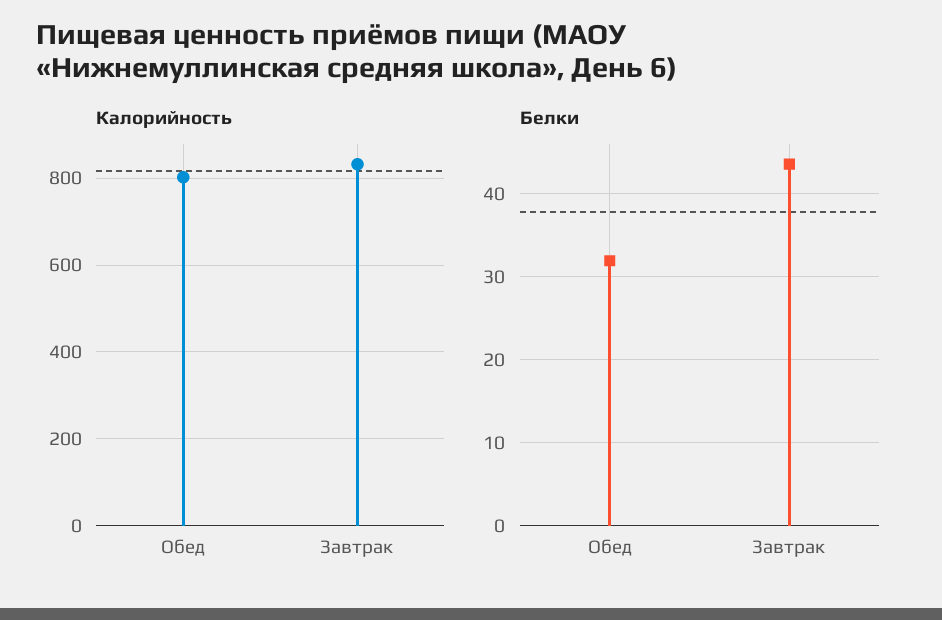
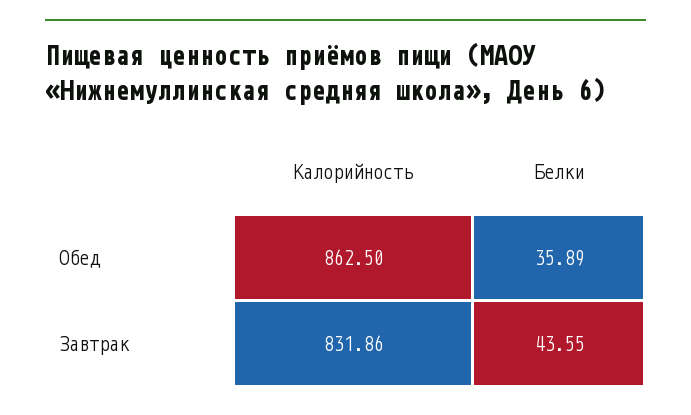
Калорийность, Обед: 800 -> 862.5
Белки, Обед: 32 -> 35.89

